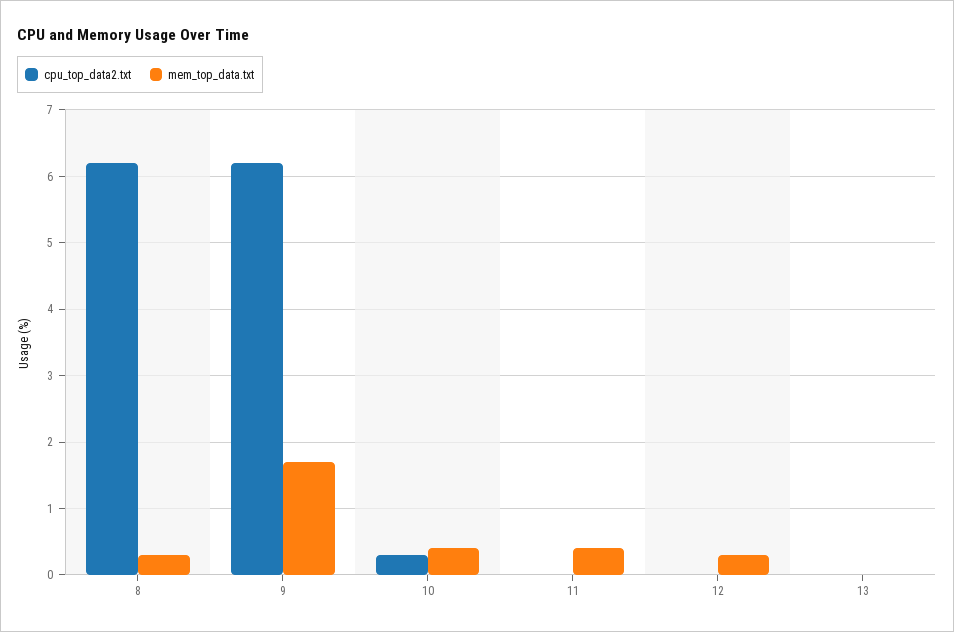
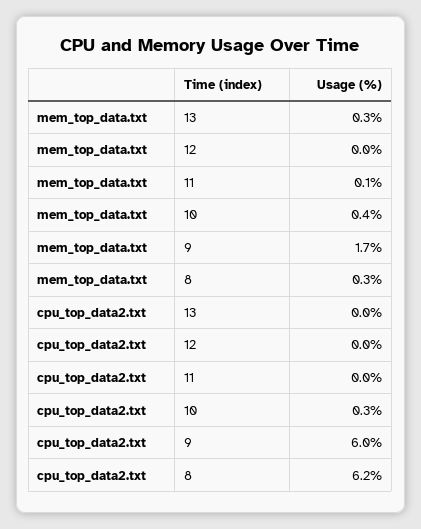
cpu_top_data2.txt, 9: 6.2 -> 6
mem_top_data.txt, 11: 0.4 -> 0.1
mem_top_data.txt, 12: 0.3 -> 0
mem_top_data.txt, 13: 0 -> 0.3

